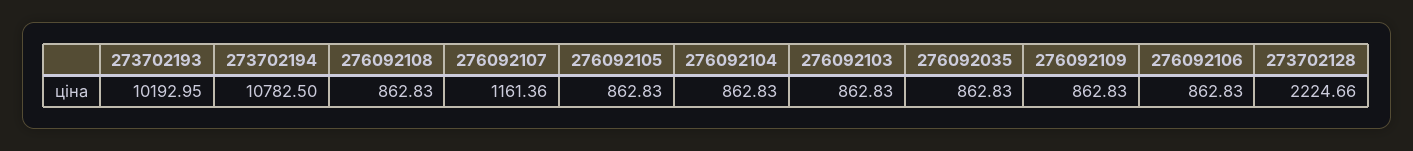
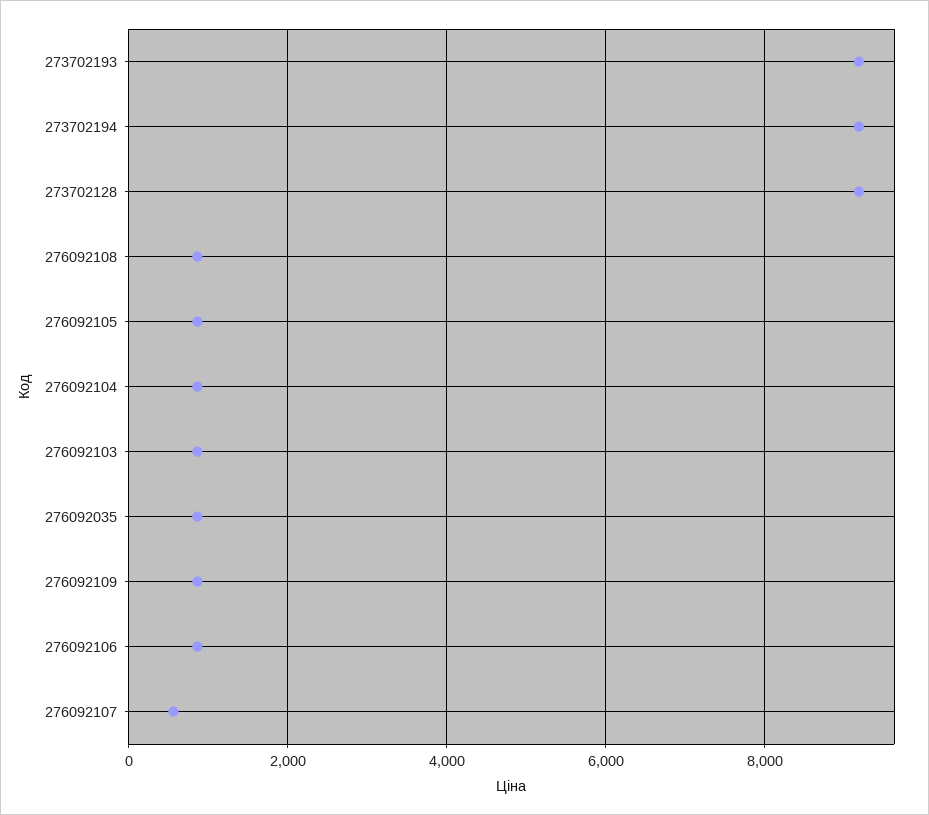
273702193: 10192.95 -> 9200
273702194: 10782.5 -> 9200
276092107: 1161.36 -> 600
273702128: 2224.66 -> 9200

